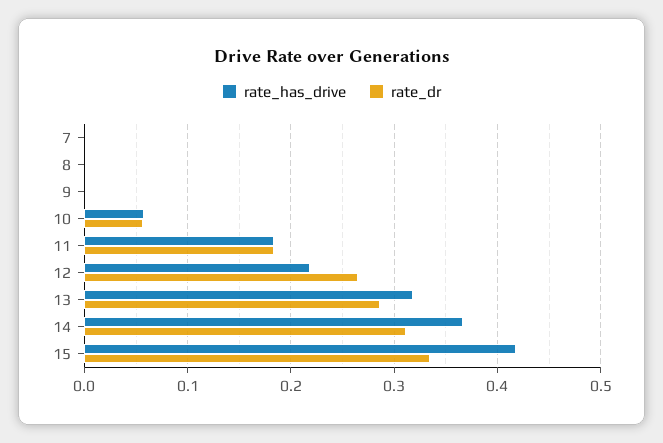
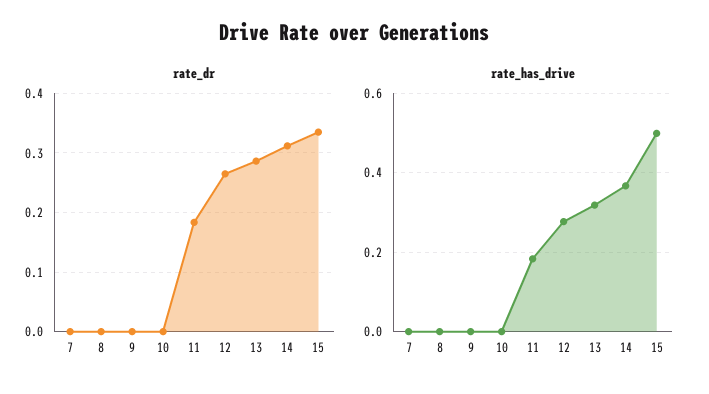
rate_has_drive, 10: 0.06 -> 0
rate_dr, 10: 0.06 -> 0
rate_has_drive, 12: 0.22 -> 0.28
rate_has_drive, 15: 0.42 -> 0.5

